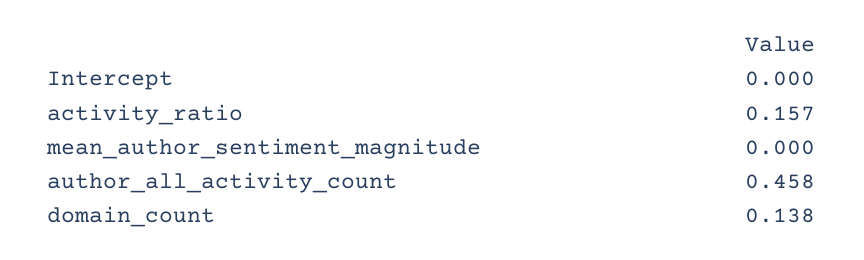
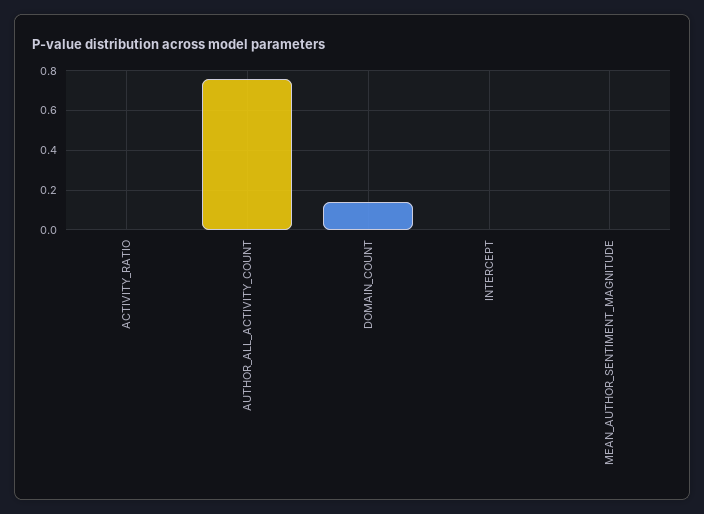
activity_ratio: 0.157 -> 0
author_all_activity_count: 0.458 -> 0.75

